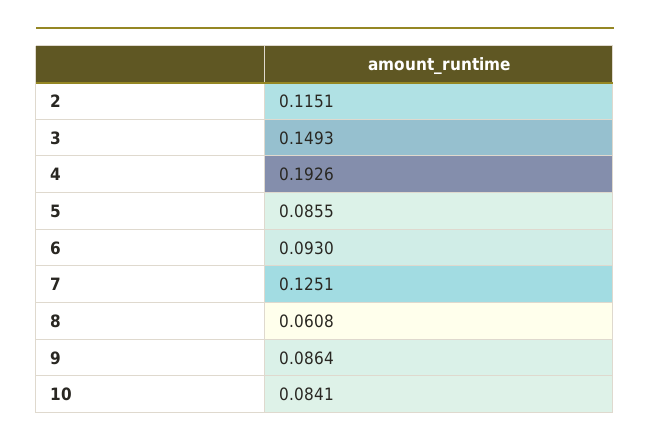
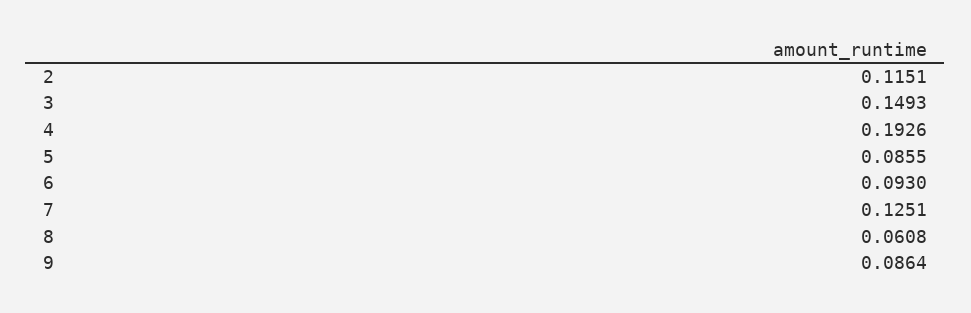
10: 0.0841 -> none

